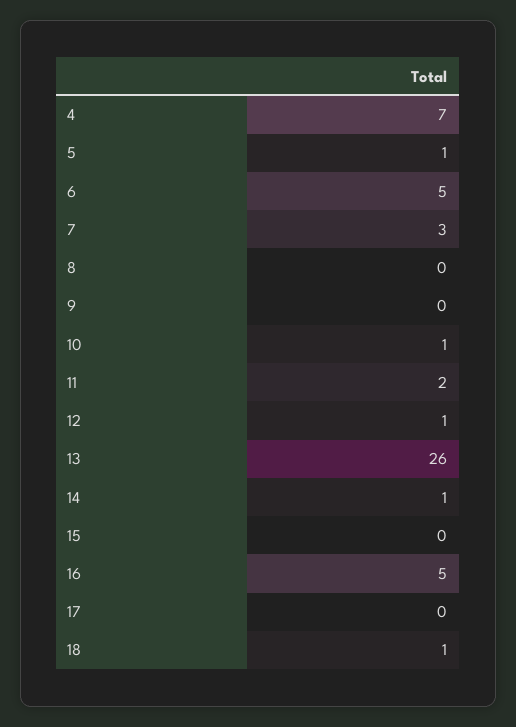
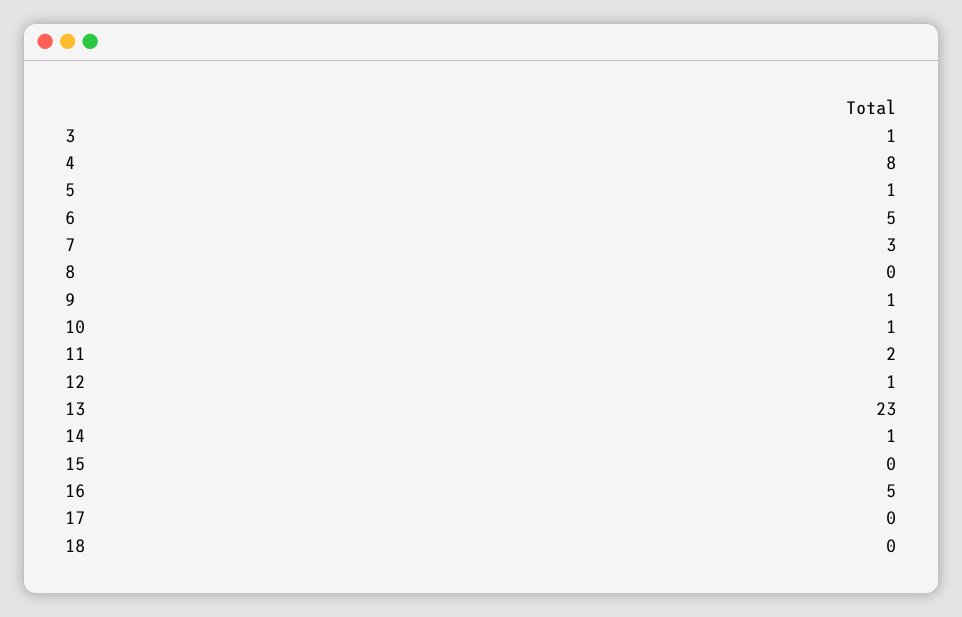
4: 7 -> 8
9: 0 -> 1
13: 26 -> 23
18: 1 -> 0
3: none -> 1

